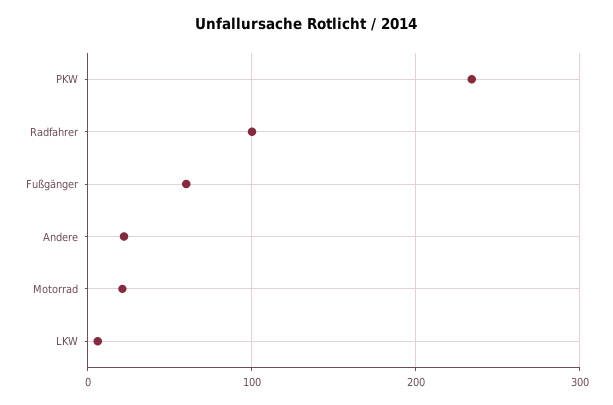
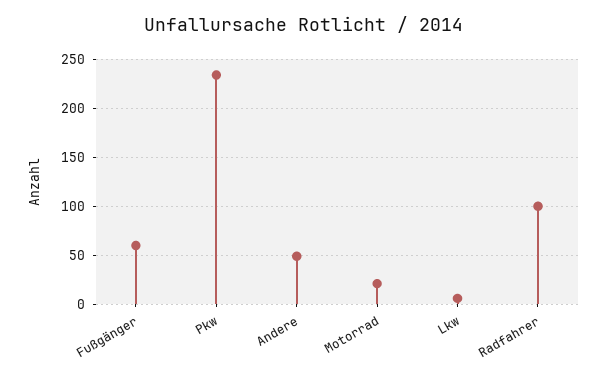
Andere: 20 -> 50

